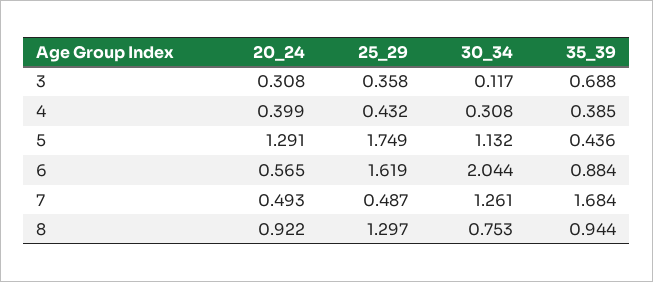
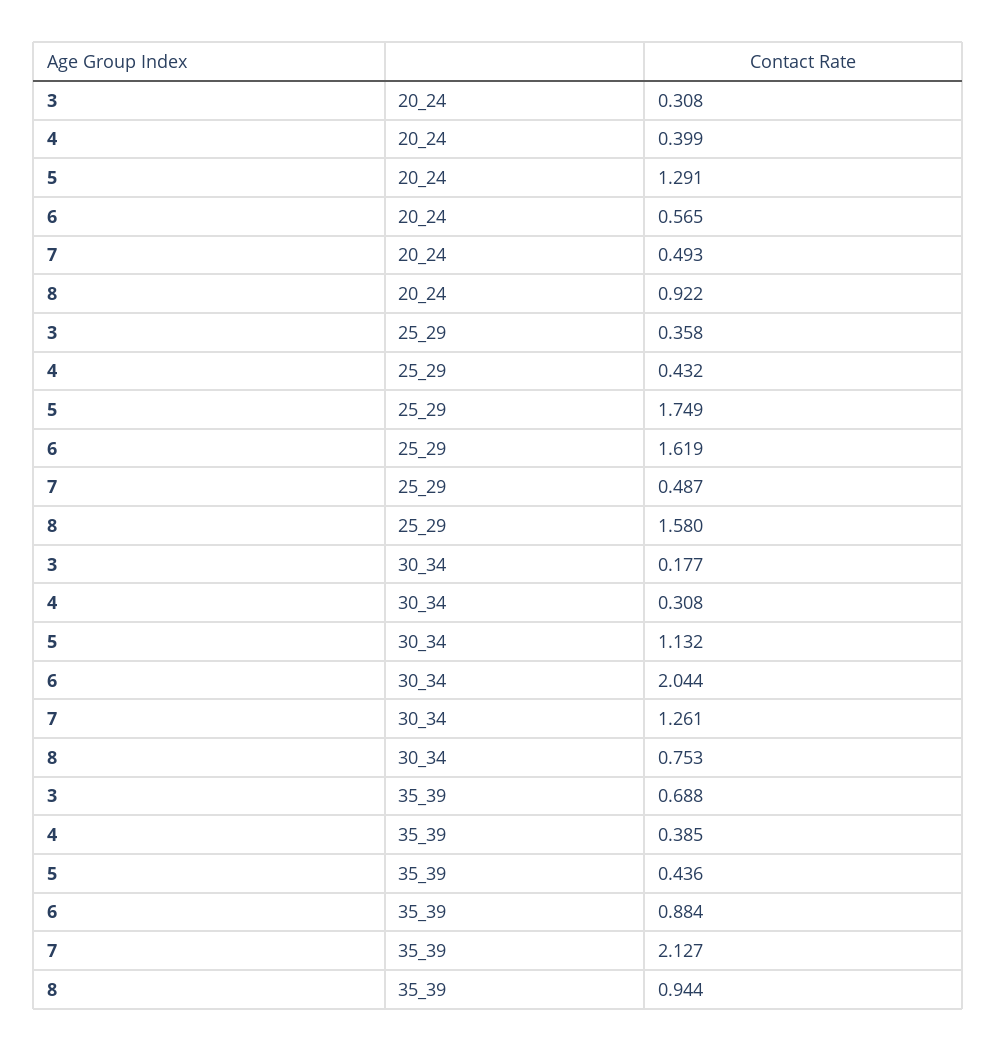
30_34, 3: 0.117 -> 0.177
35_39, 7: 1.684 -> 2.127
25_29, 8: 1.297 -> 1.58

